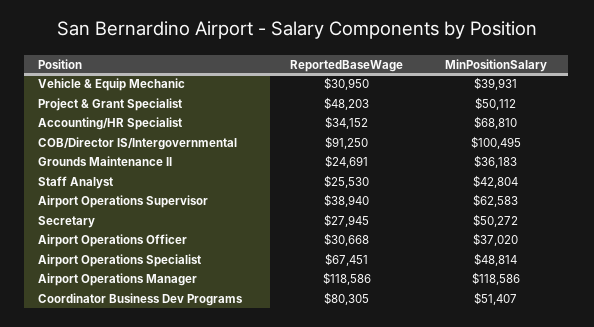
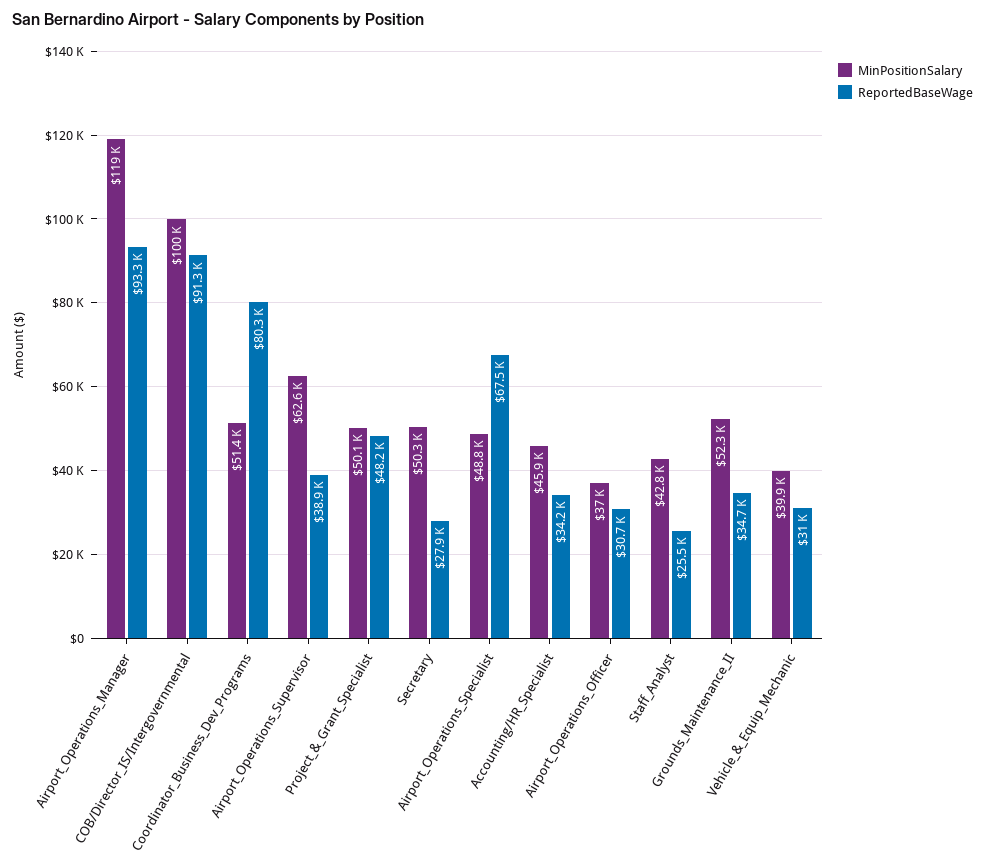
MinPositionSalary, Accounting/HR Specialist: 68810 -> 45900
ReportedBaseWage, Grounds Maintenance II: 24691 -> 34700
MinPositionSalary, Grounds Maintenance II: 36183 -> 52300
ReportedBaseWage, Airport Operations Manager: 118586 -> 93300

